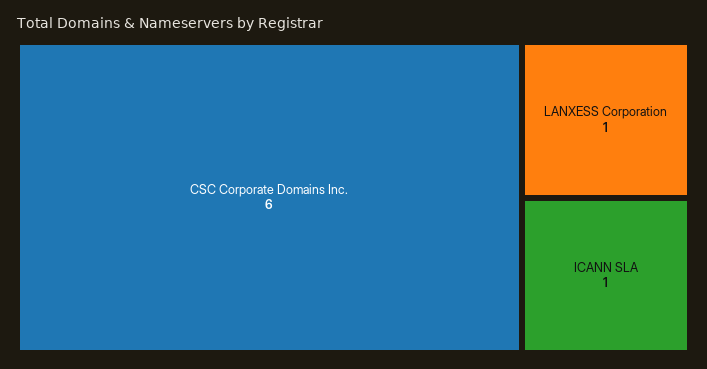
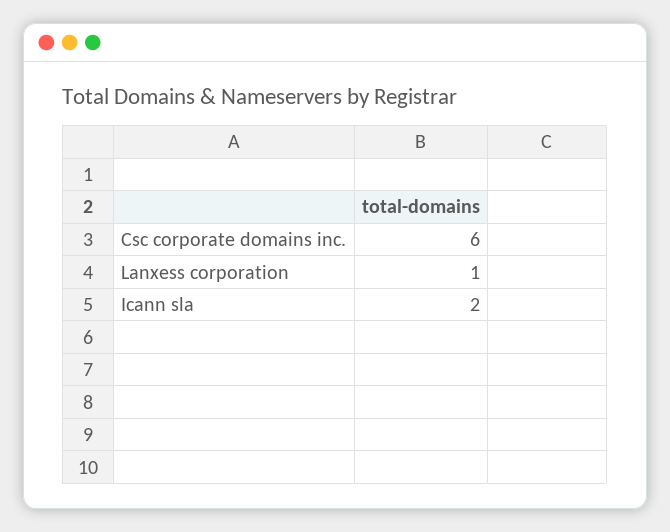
ICANN SLA: 1 -> 2

